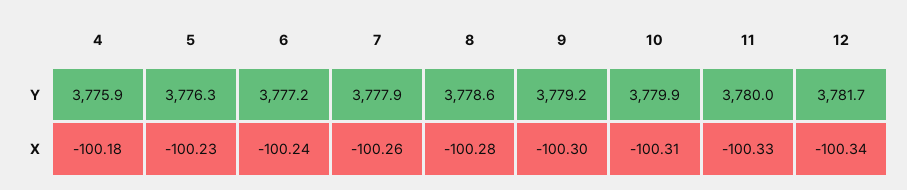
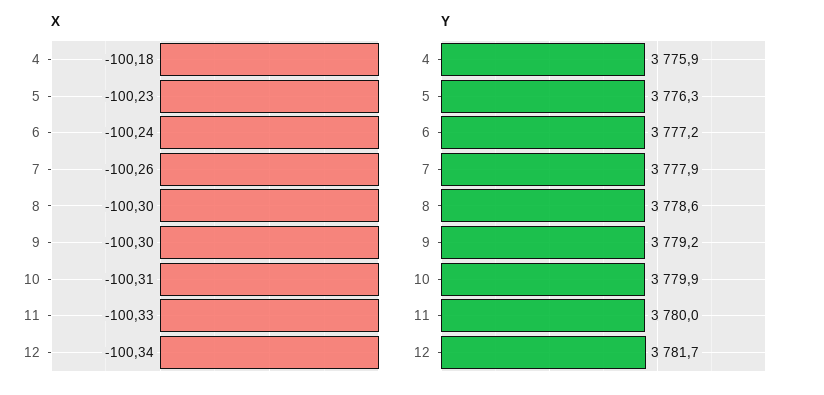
X, 8: -100.28 -> -100.3

